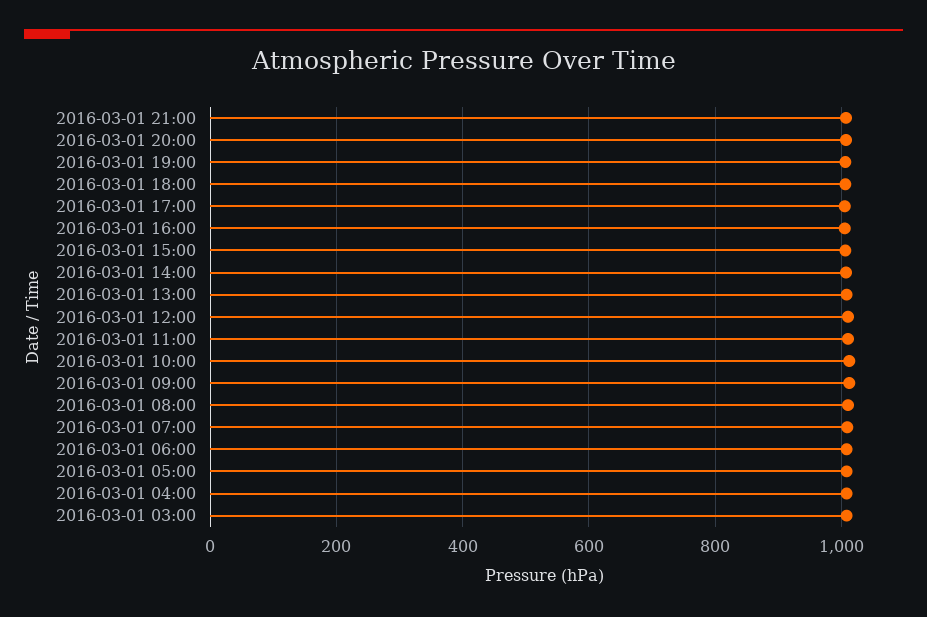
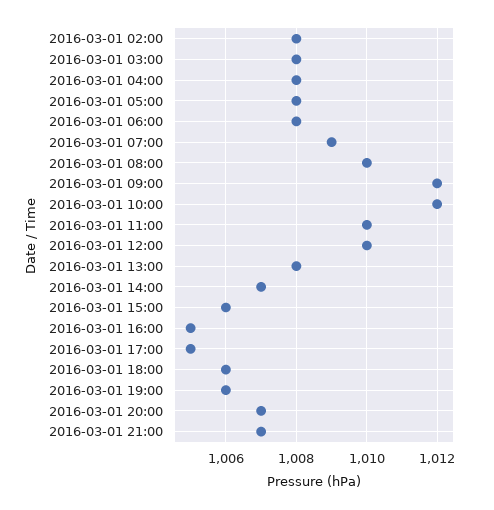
2016-03-01 02:00: none -> 1008

